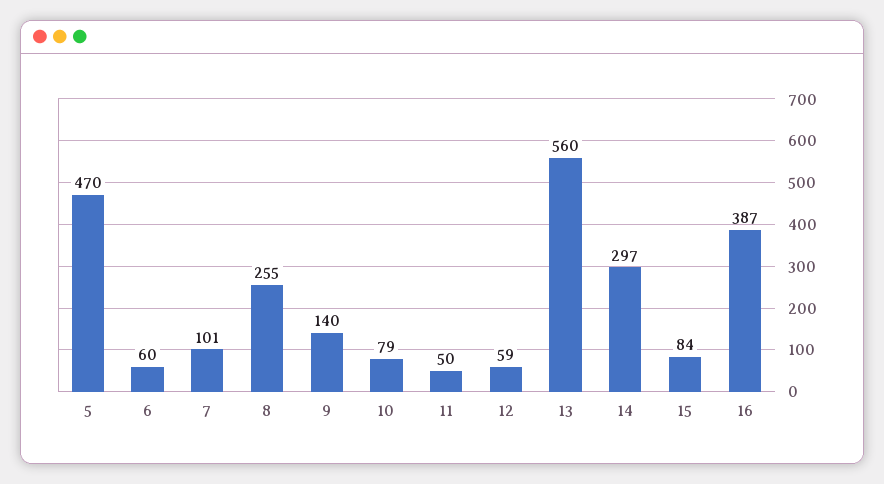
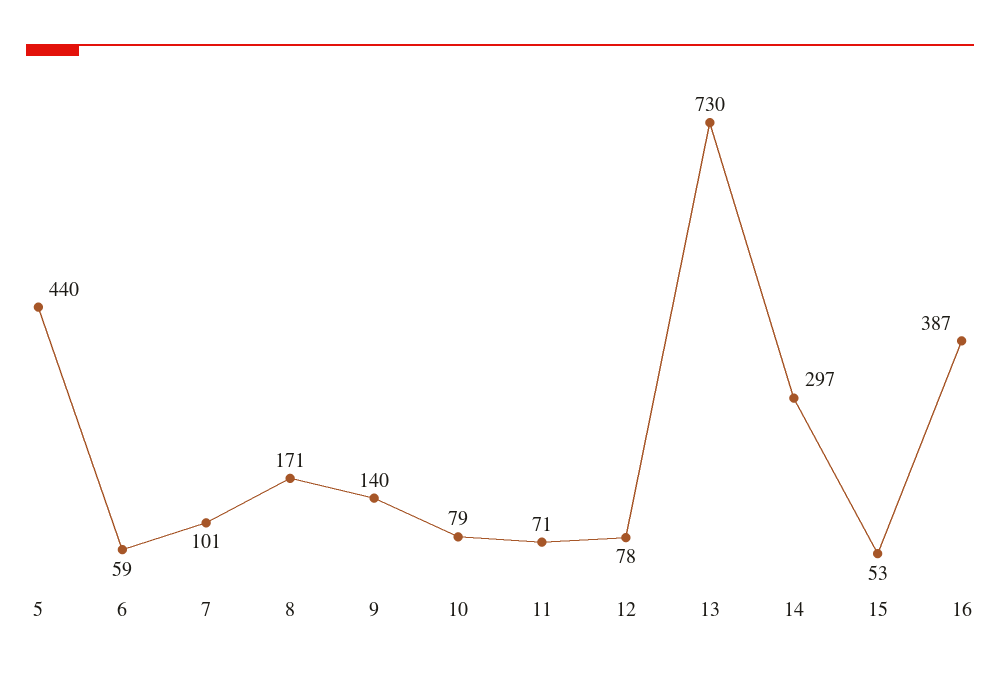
5: 470 -> 440
6: 60 -> 59
8: 255 -> 171
11: 50 -> 71
12: 59 -> 78
13: 560 -> 730
15: 84 -> 53

